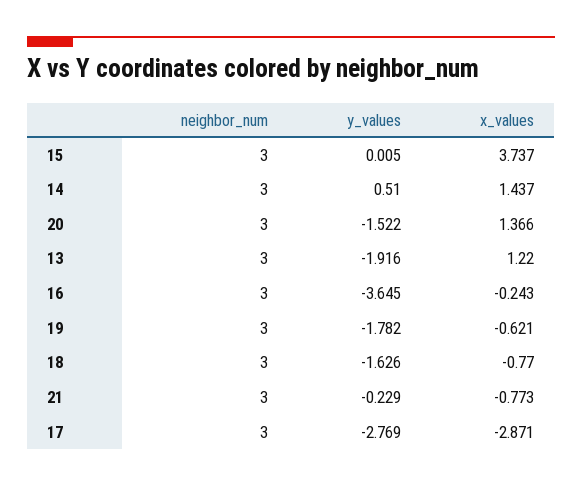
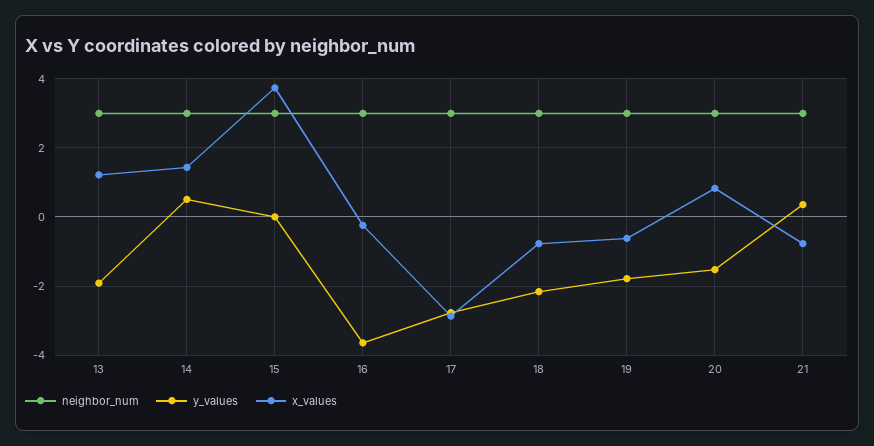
x_values, 20: 1.366 -> 0.8
y_values, 18: -1.626 -> -2.2
y_values, 21: -0.229 -> 0.4

